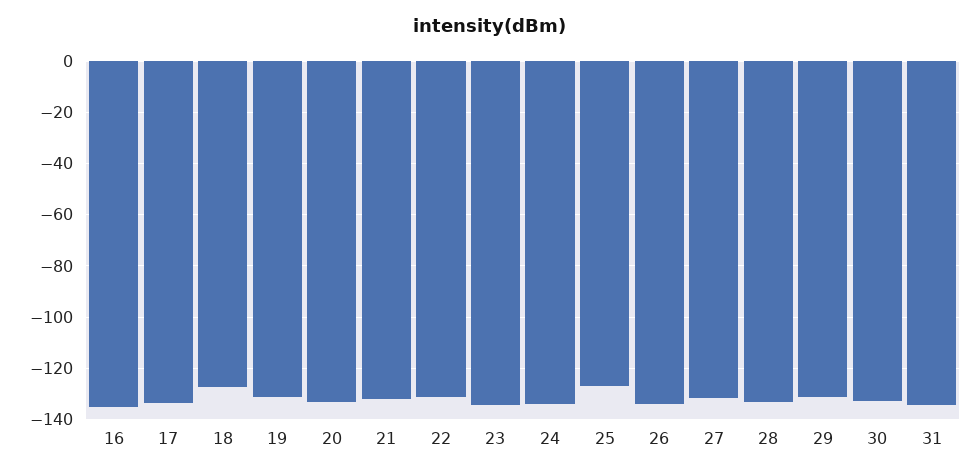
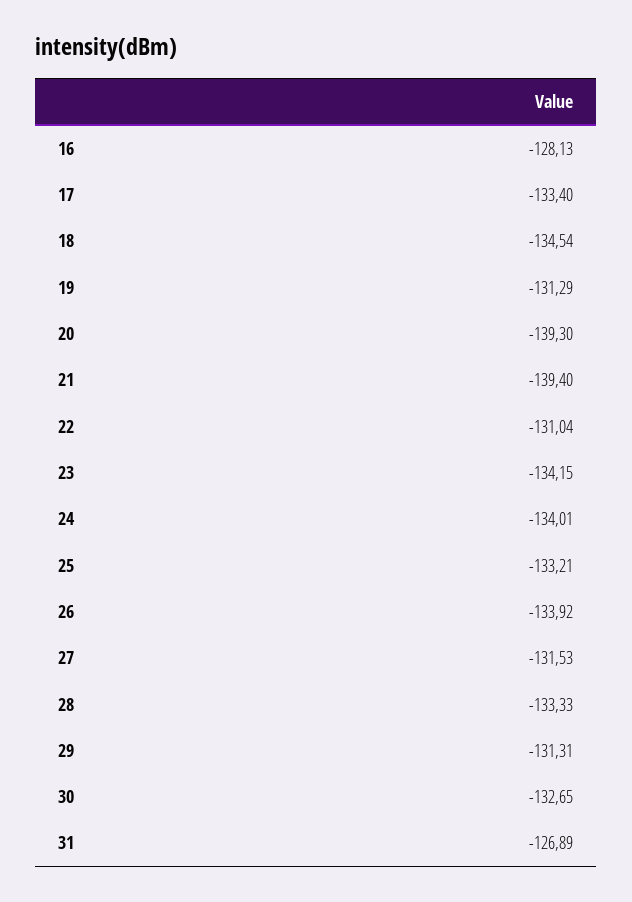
16: -135 -> -128.13
18: -127.5 -> -134.54
20: -132.5 -> -139.3
21: -132.5 -> -139.4
25: -127.5 -> -133.21
31: -135 -> -126.89

